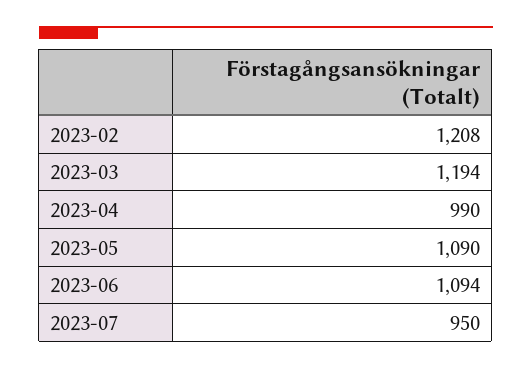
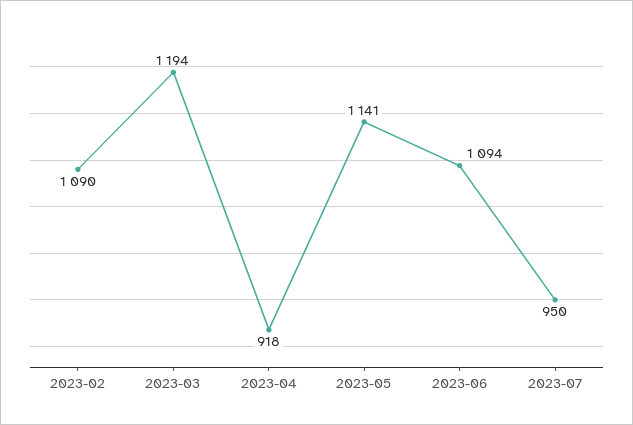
2023-02: 1208 -> 1090
2023-04: 990 -> 918
2023-05: 1090 -> 1141

